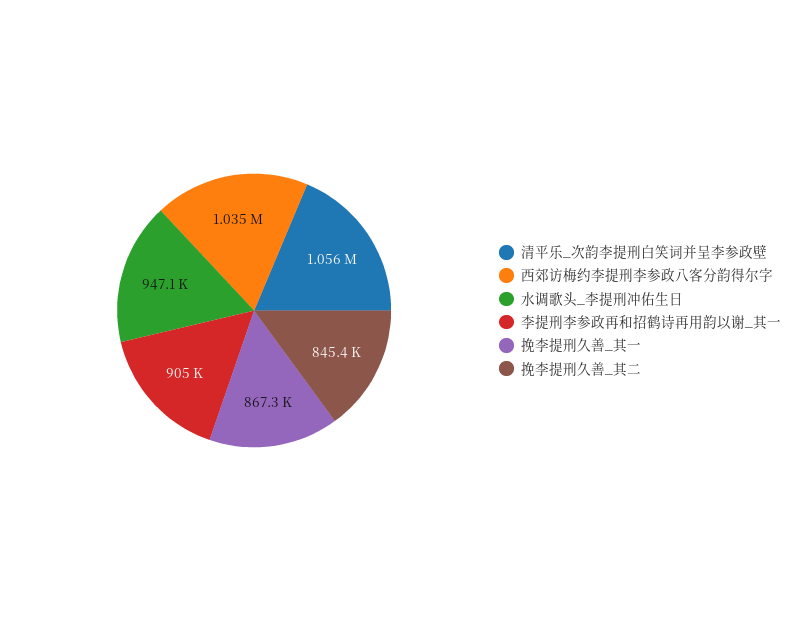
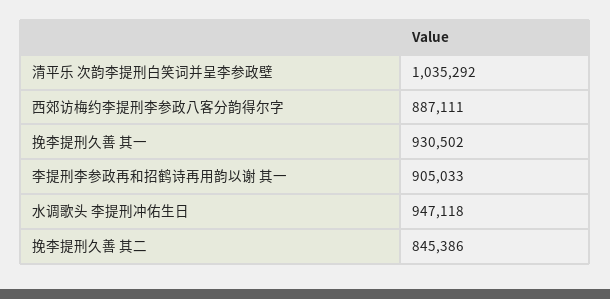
清平乐_次韵李提刑白笑词并呈李参政壁: 1056000 -> 1035292
西郊访梅约李提刑李参政八客分韵得尔字: 1035000 -> 887111
挽李提刑久善_其一: 867300 -> 930502

